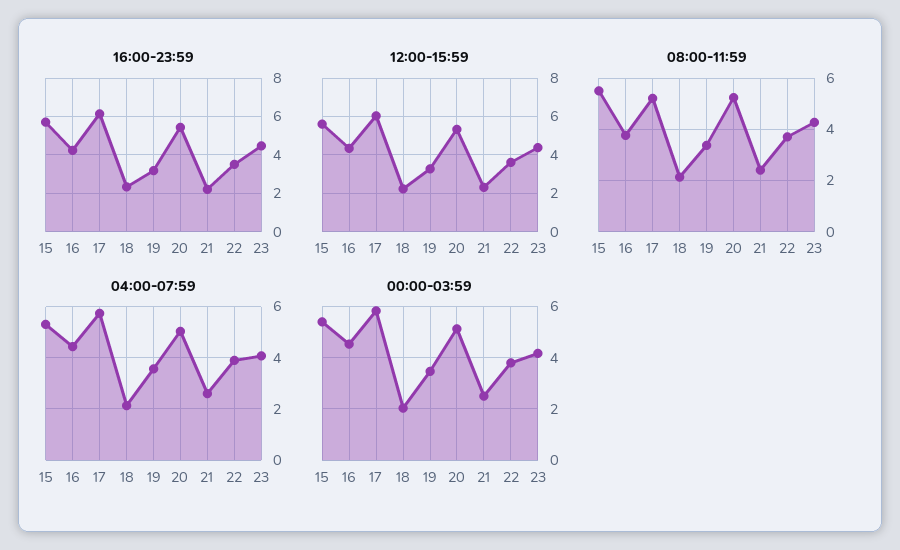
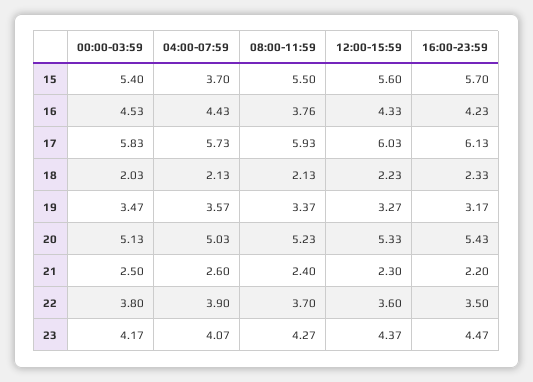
08:00-11:59, 17: 5.25 -> 5.93
04:00-07:59, 15: 5.25 -> 3.7

